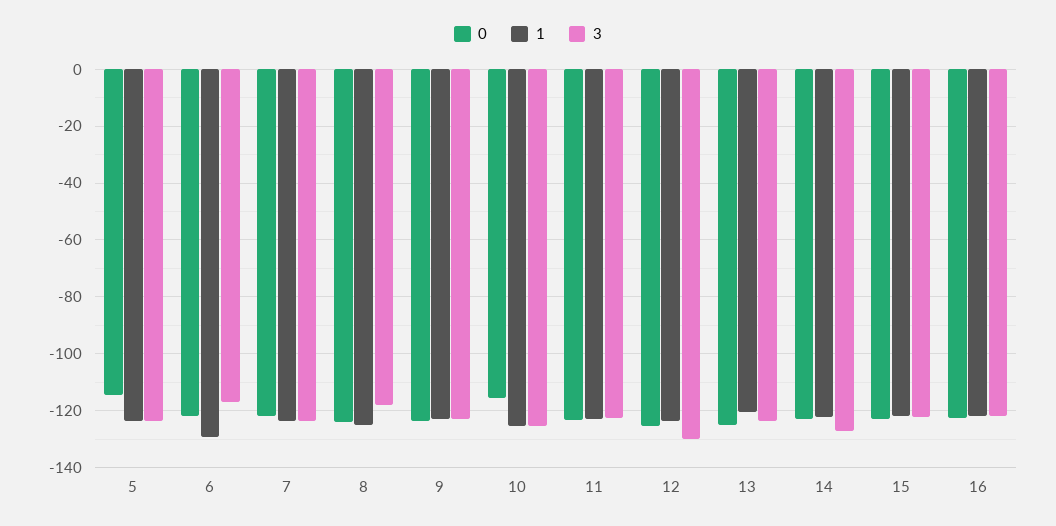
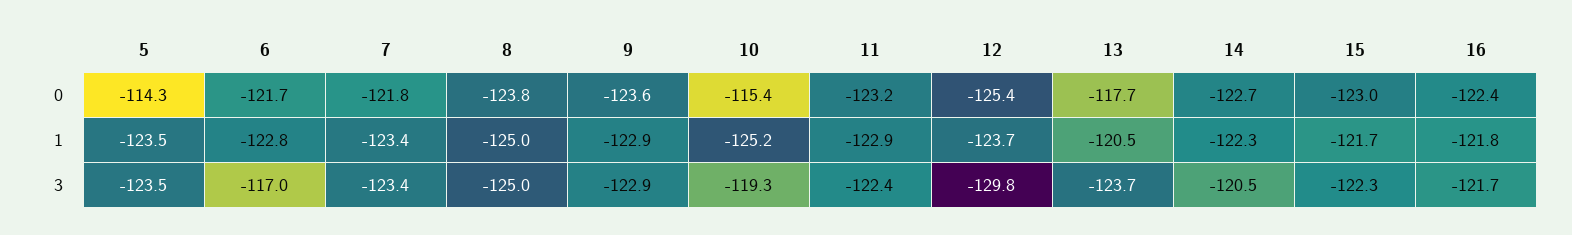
1, 6: -130 -> -122.8
3, 8: -117.5 -> -125
3, 10: -125 -> -119.3
0, 13: -125 -> -117.7
3, 14: -127.5 -> -120.5

